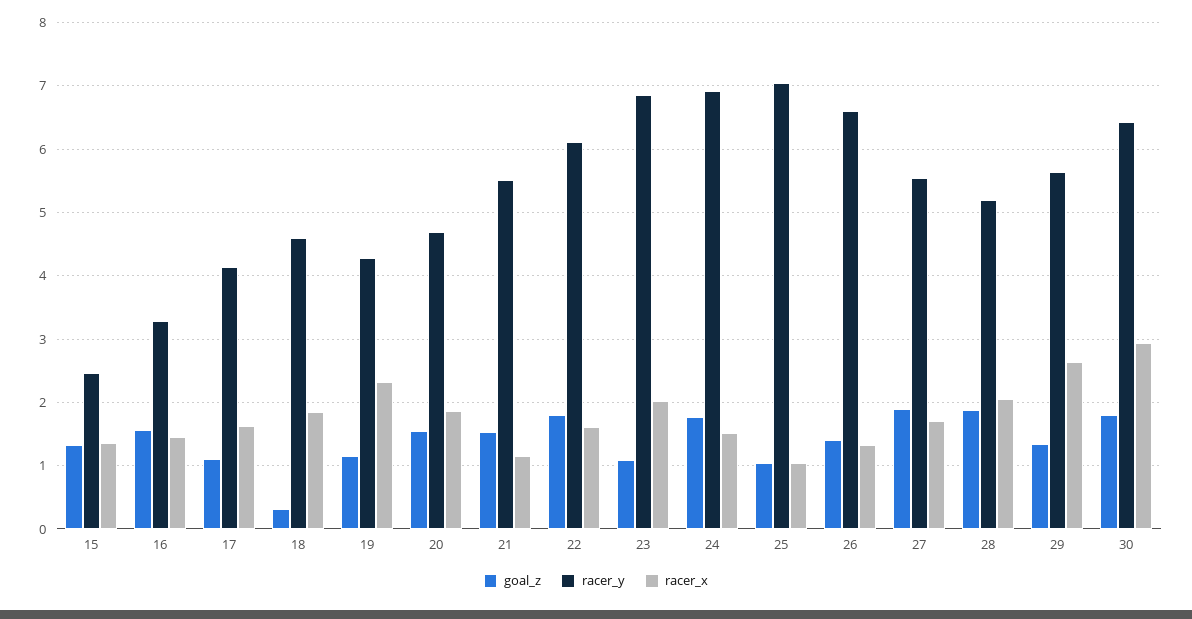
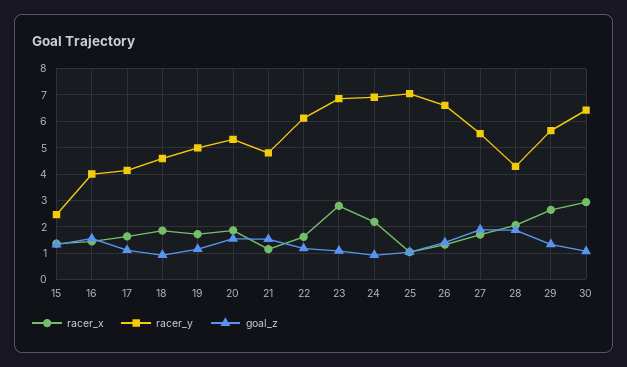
racer_y, 16: 3.3 -> 4
goal_z, 18: 0.3 -> 1
racer_y, 19: 4.3 -> 5
racer_x, 19: 2.3 -> 1.75
racer_y, 20: 4.7 -> 5.25
racer_y, 21: 5.5 -> 4.75
goal_z, 22: 1.8 -> 1.25
racer_x, 23: 2 -> 2.75
goal_z, 24: 1.8 -> 1
racer_x, 24: 1.5 -> 2.25
racer_y, 28: 5.2 -> 4.25
goal_z, 30: 1.8 -> 1

